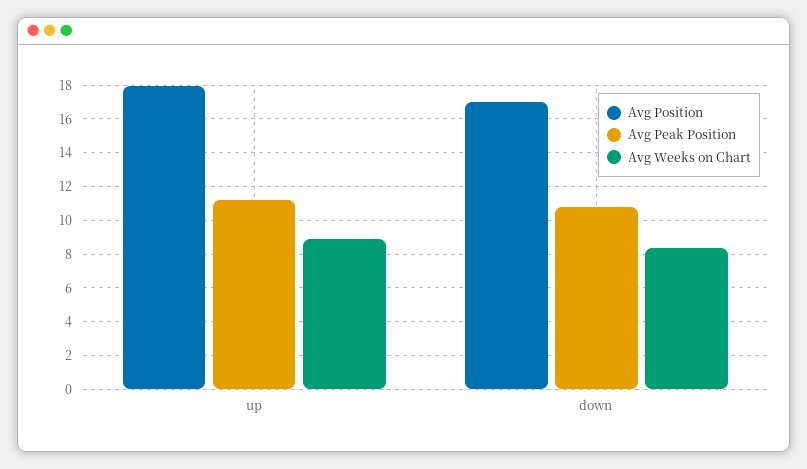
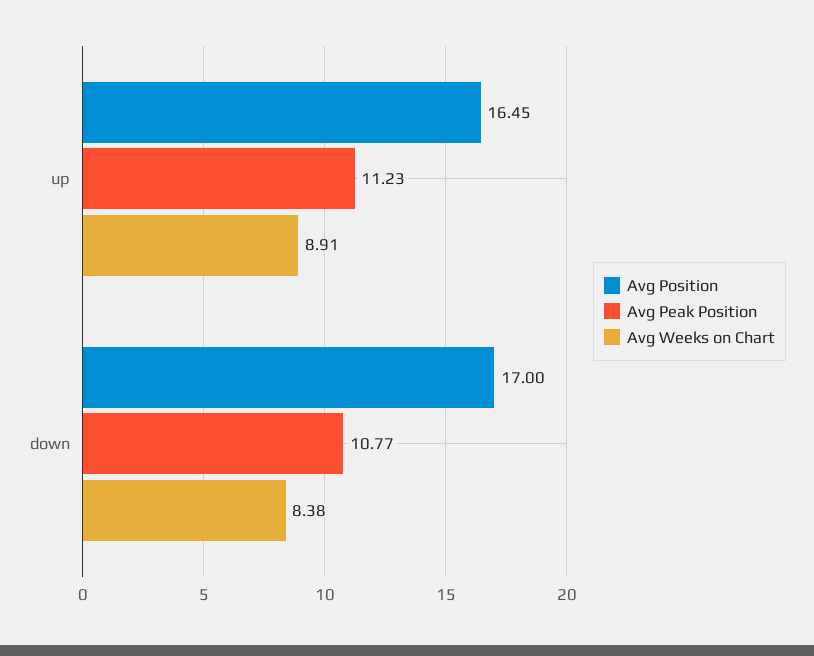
Avg Position, up: 18 -> 16.45

